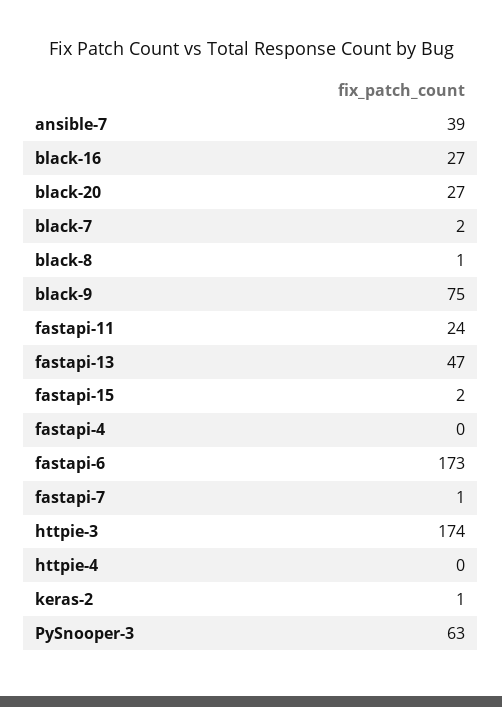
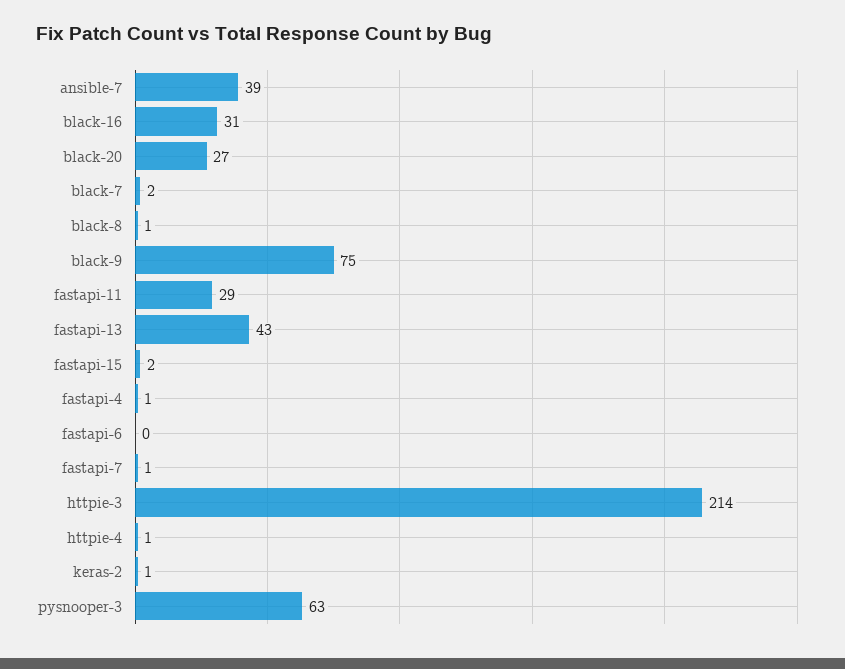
black-16: 27 -> 31
fastapi-11: 24 -> 29
fastapi-13: 47 -> 43
fastapi-4: 0 -> 1
fastapi-6: 173 -> 0
httpie-3: 174 -> 214
httpie-4: 0 -> 1

